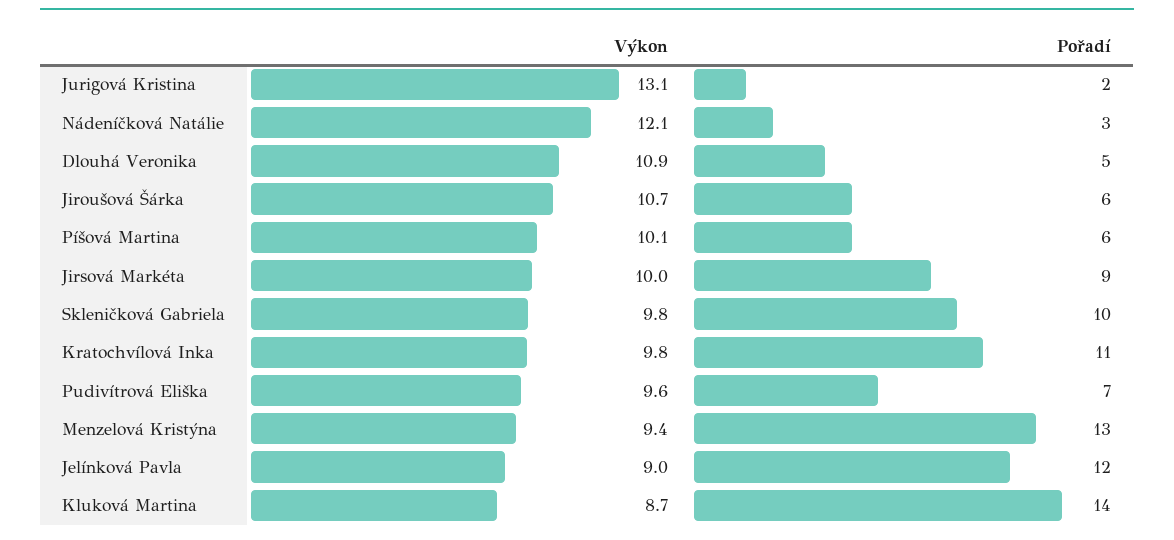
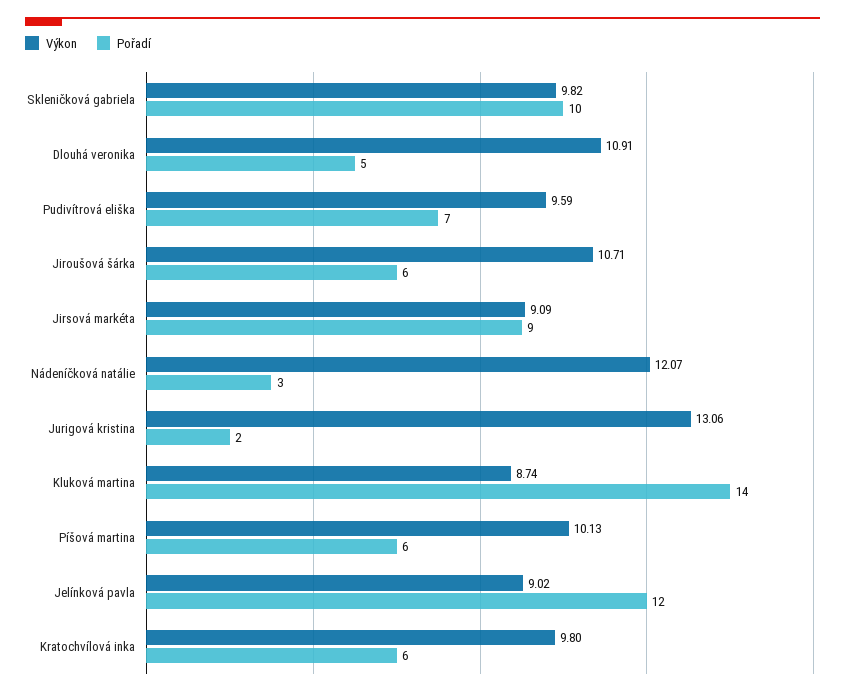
Výkon, Jirsová Markéta: 10 -> 9.09
Pořadí, Kratochvílová Inka: 11 -> 6
Výkon, Menzelová Kristýna: 9.4 -> none
Pořadí, Menzelová Kristýna: 13 -> none

